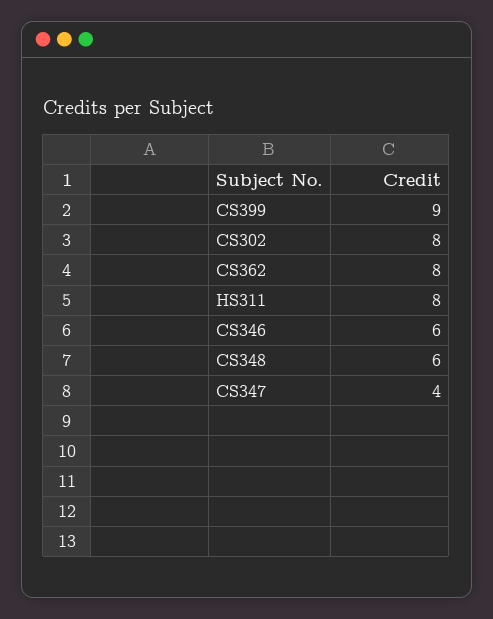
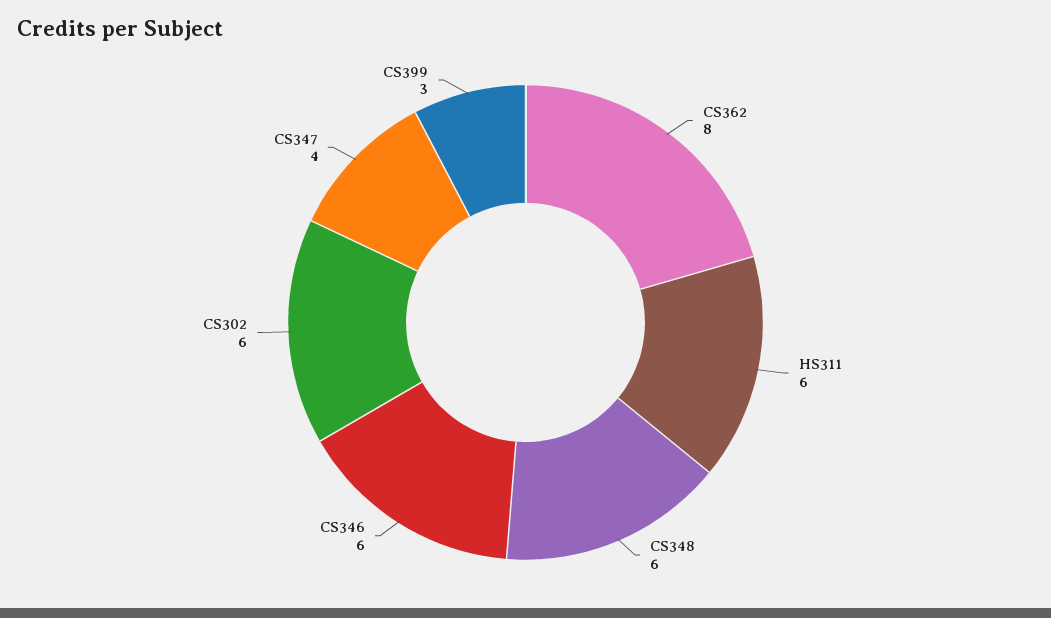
CS399: 9 -> 3
CS302: 8 -> 6
HS311: 8 -> 6

